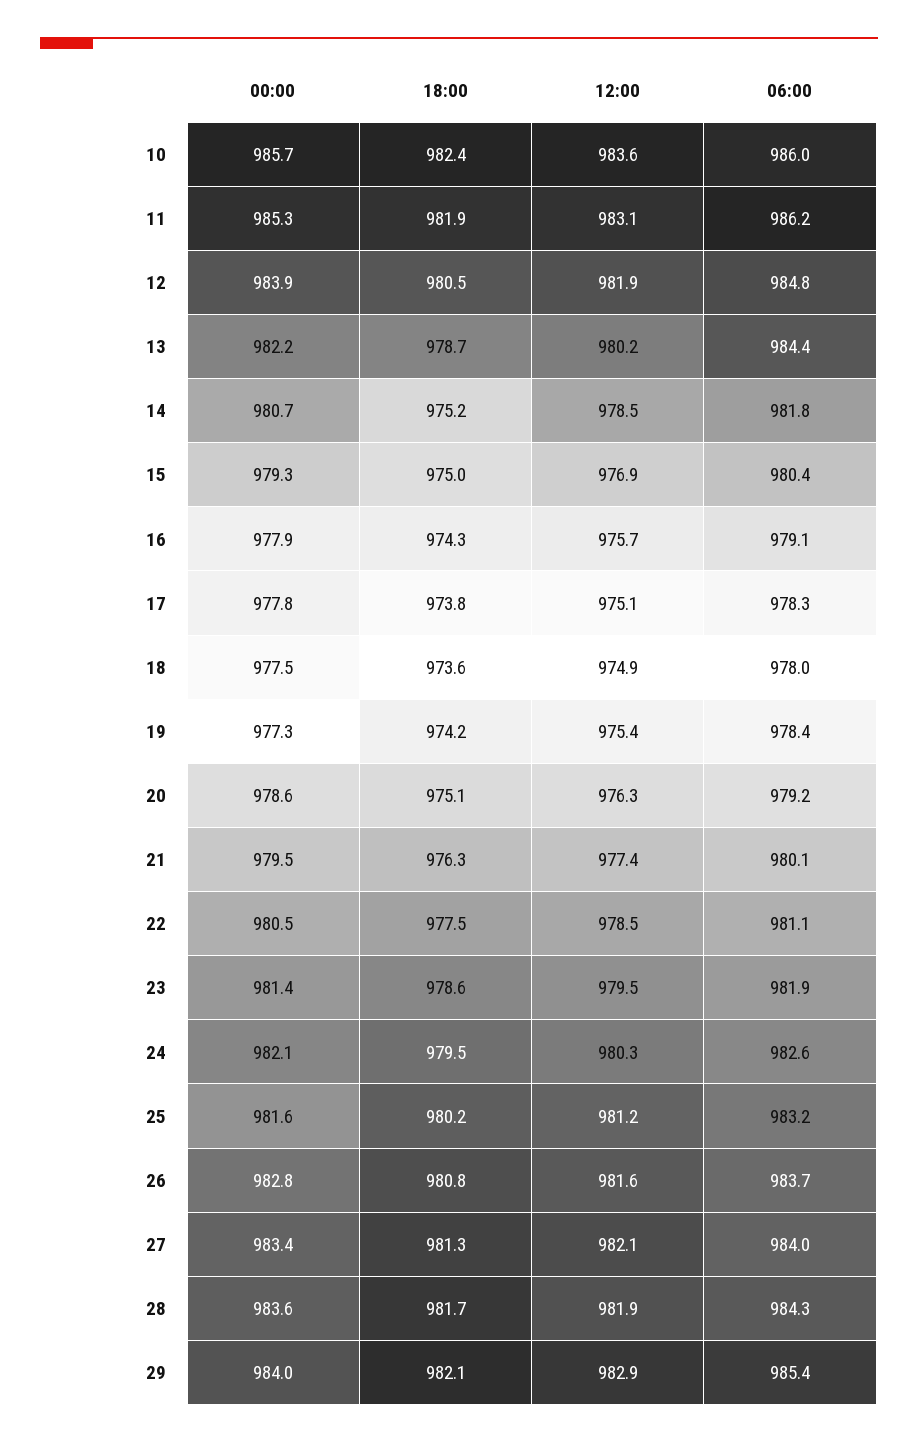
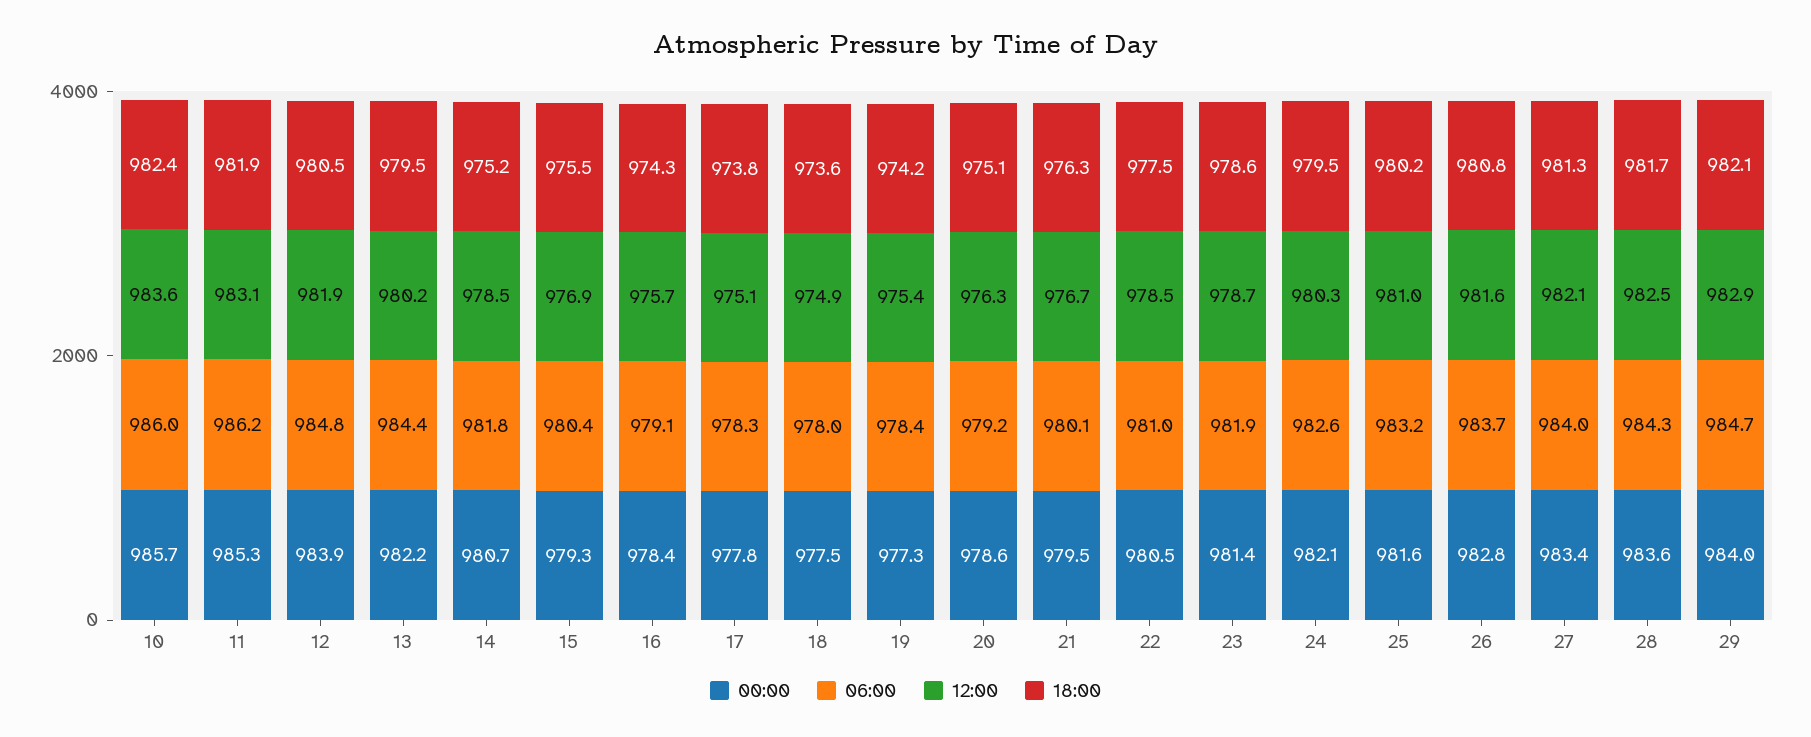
18:00, 13: 978.7 -> 979.5
18:00, 15: 975 -> 975.5
00:00, 16: 977.9 -> 978.4
12:00, 21: 977.4 -> 976.7
06:00, 22: 981.1 -> 981
12:00, 23: 979.5 -> 978.7
12:00, 25: 981.2 -> 981
12:00, 28: 981.9 -> 982.5
06:00, 29: 985.4 -> 984.7

